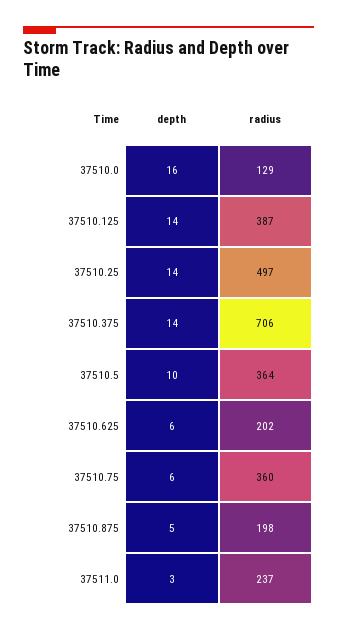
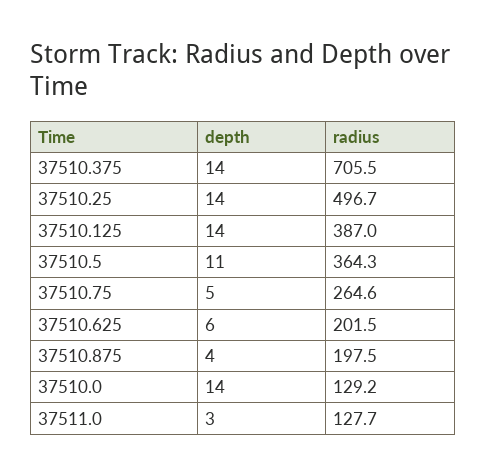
depth, 37510.0: 16 -> 14
depth, 37510.5: 10 -> 11
depth, 37510.75: 6 -> 5
radius, 37510.75: 360 -> 264.6
depth, 37510.875: 5 -> 4
radius, 37511.0: 237 -> 127.7

